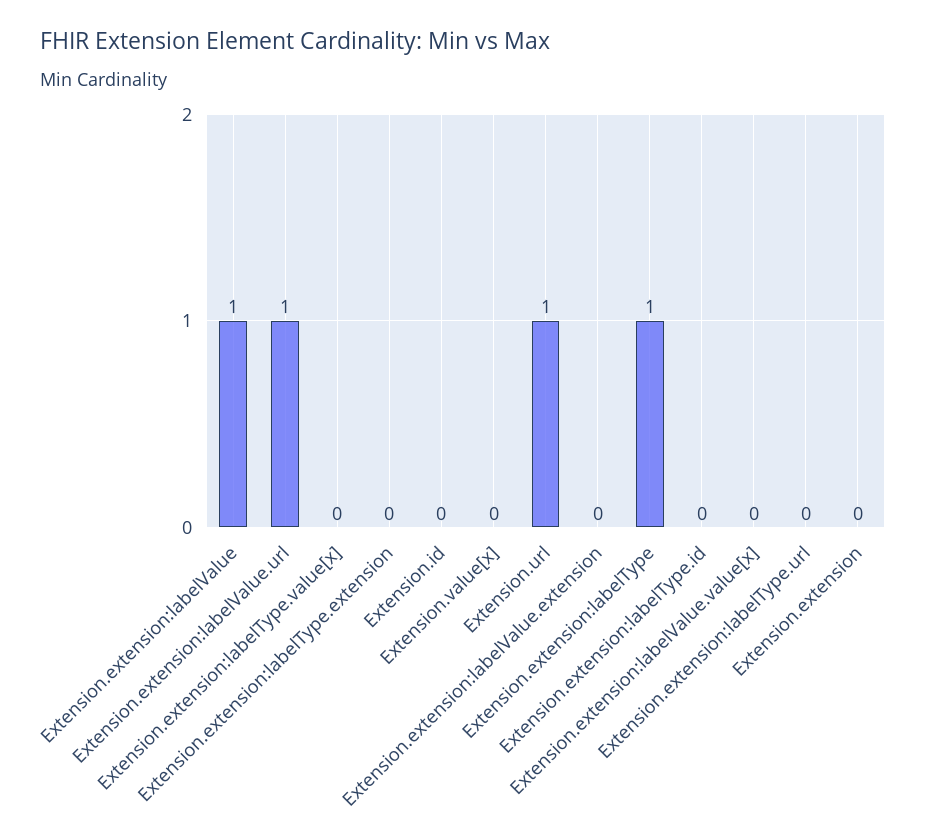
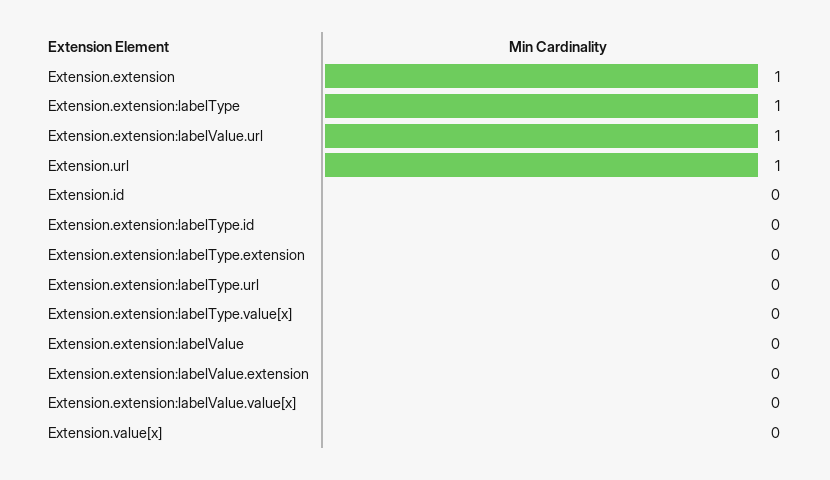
Extension.extension:labelValue: 1 -> 0
Extension.extension: 0 -> 1

